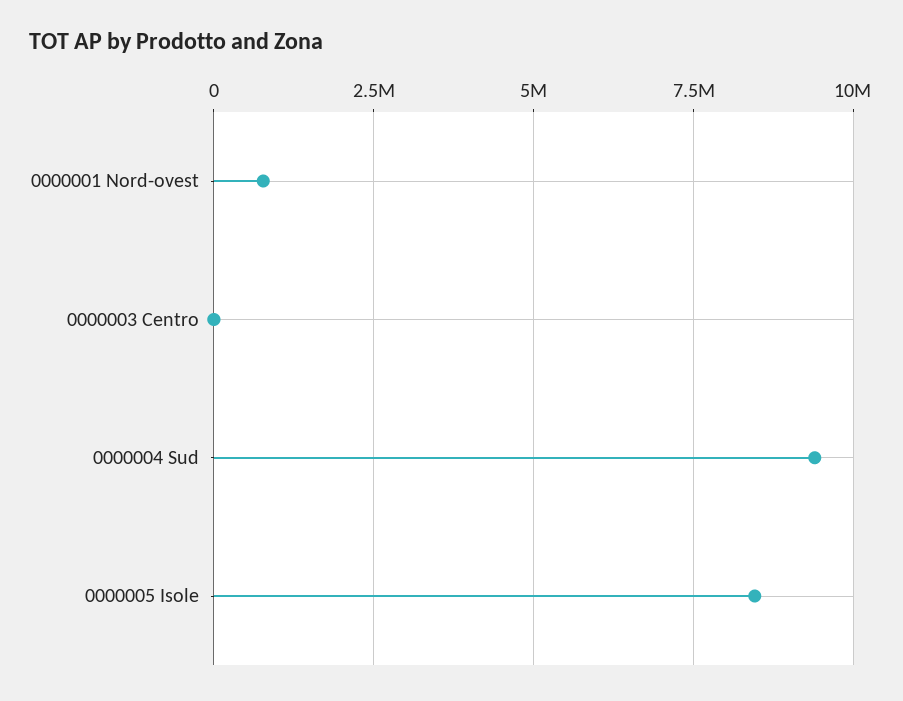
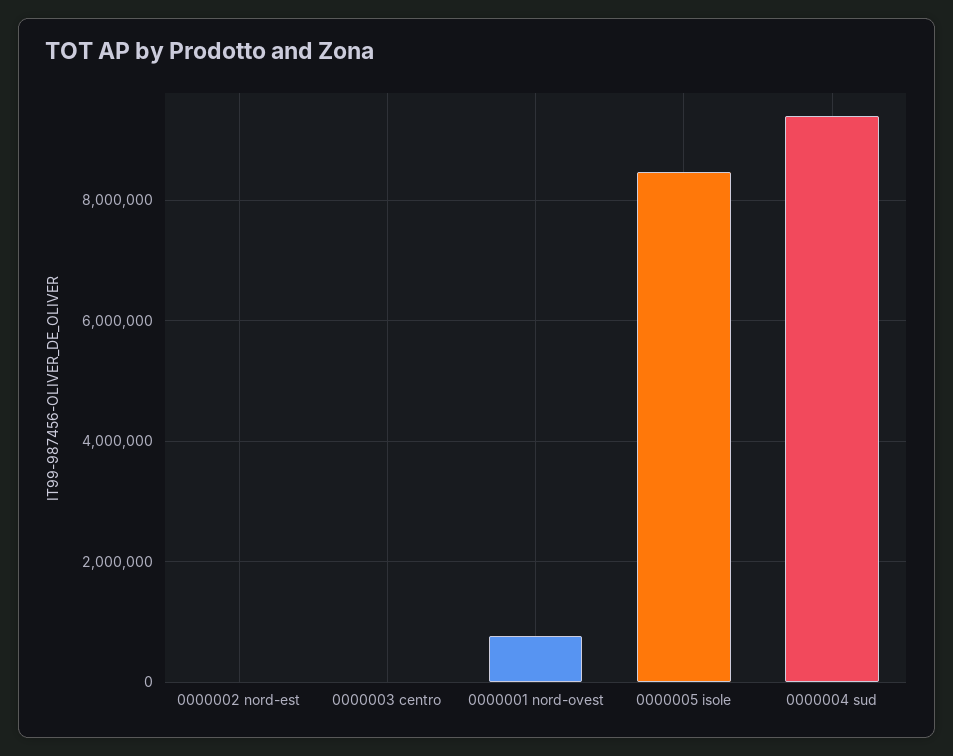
0000002 nord-est: none -> 0

